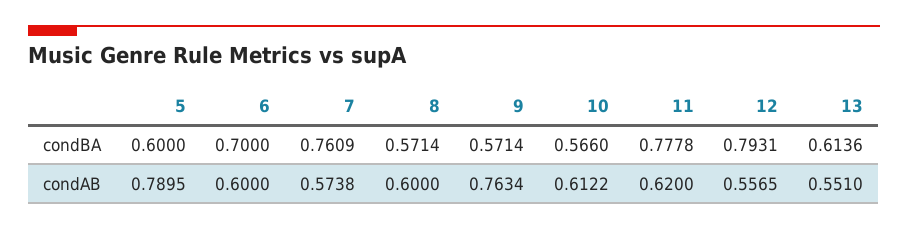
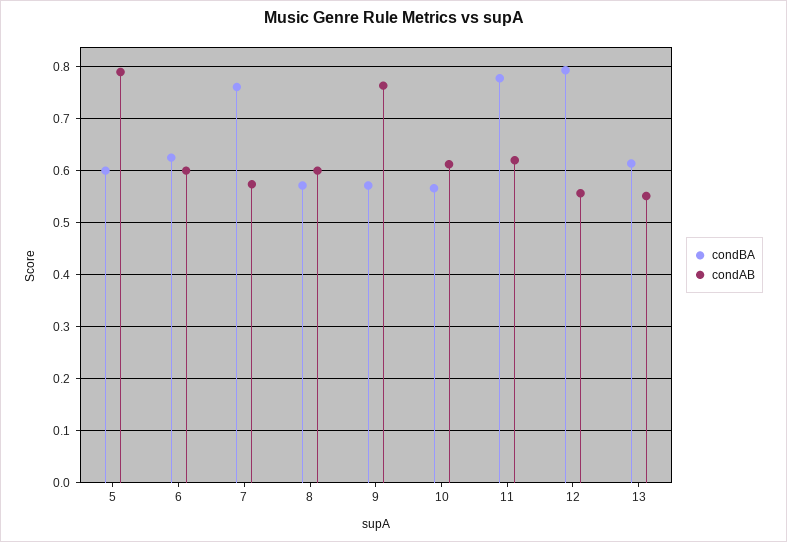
condBA, 6: 0.7 -> 0.62

